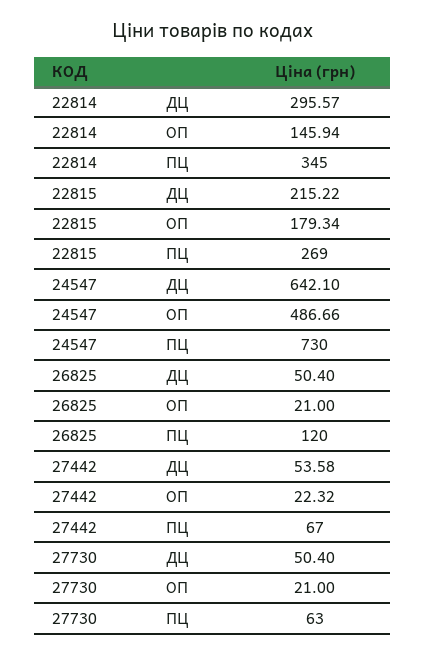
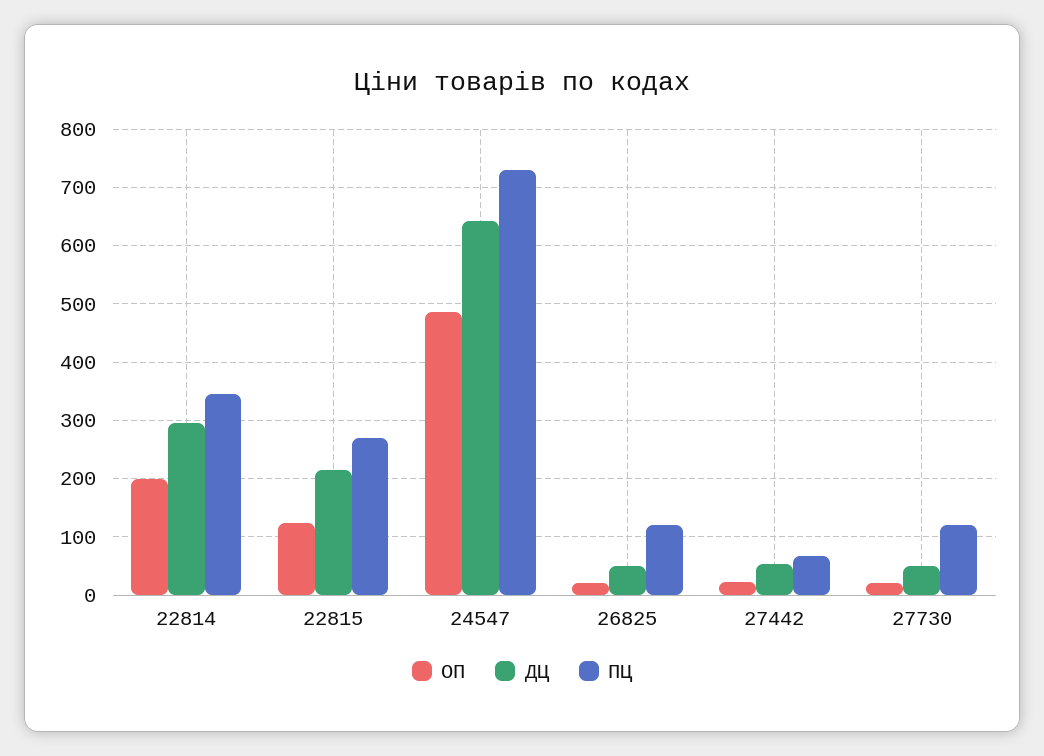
ОП, 22814: 145.94 -> 200
ОП, 22815: 179.34 -> 120
ПЦ, 27730: 63 -> 120

